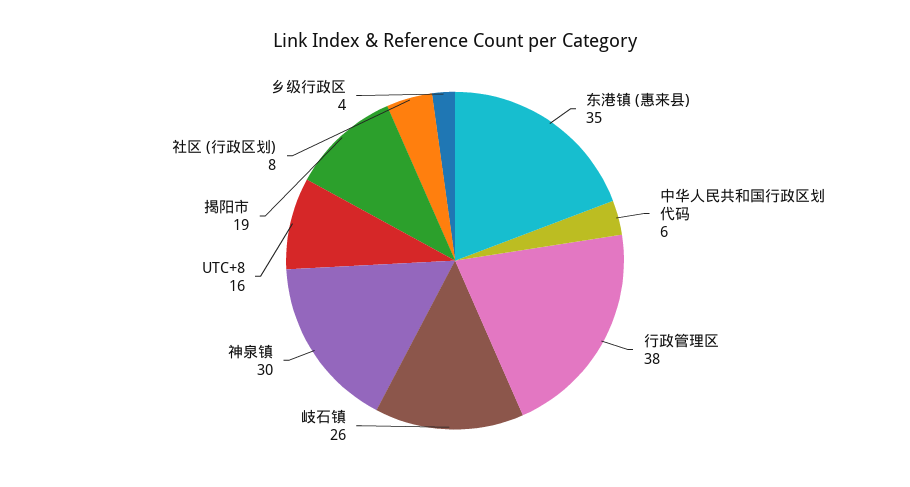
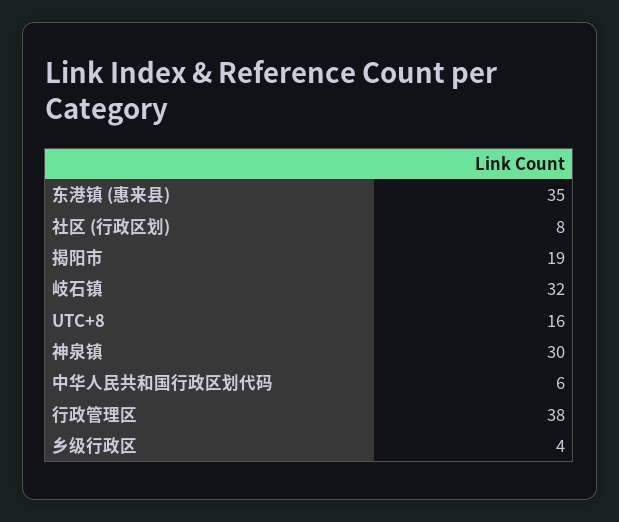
岐石镇: 26 -> 32

